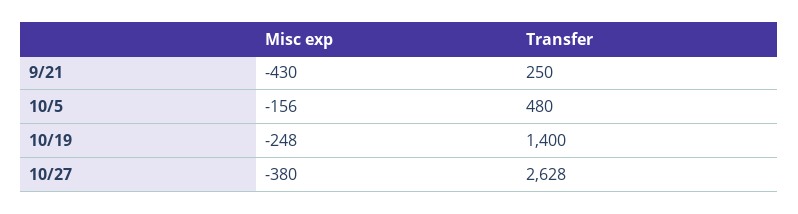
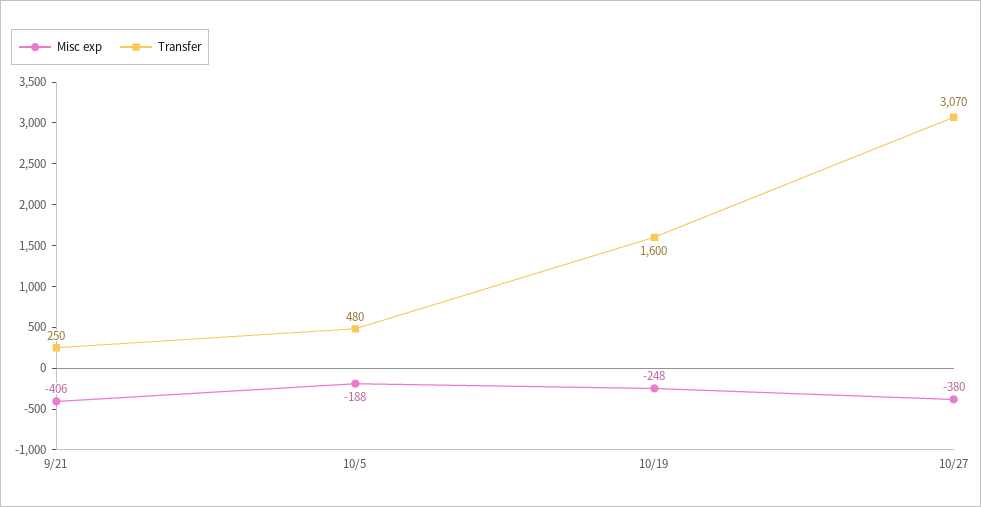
Misc exp, 9/21: -430 -> -406
Misc exp, 10/5: -156 -> -188
Transfer, 10/19: 1400 -> 1600
Transfer, 10/27: 2628 -> 3070

